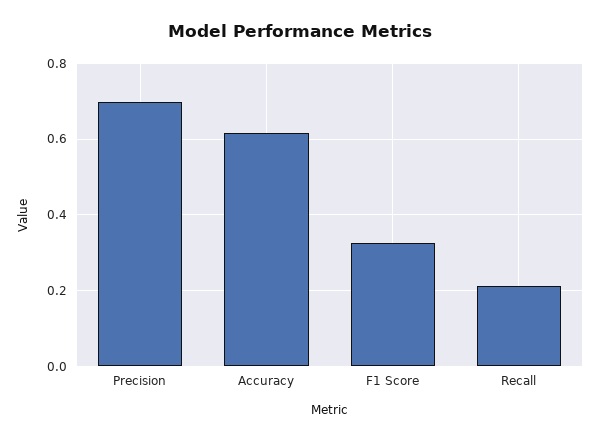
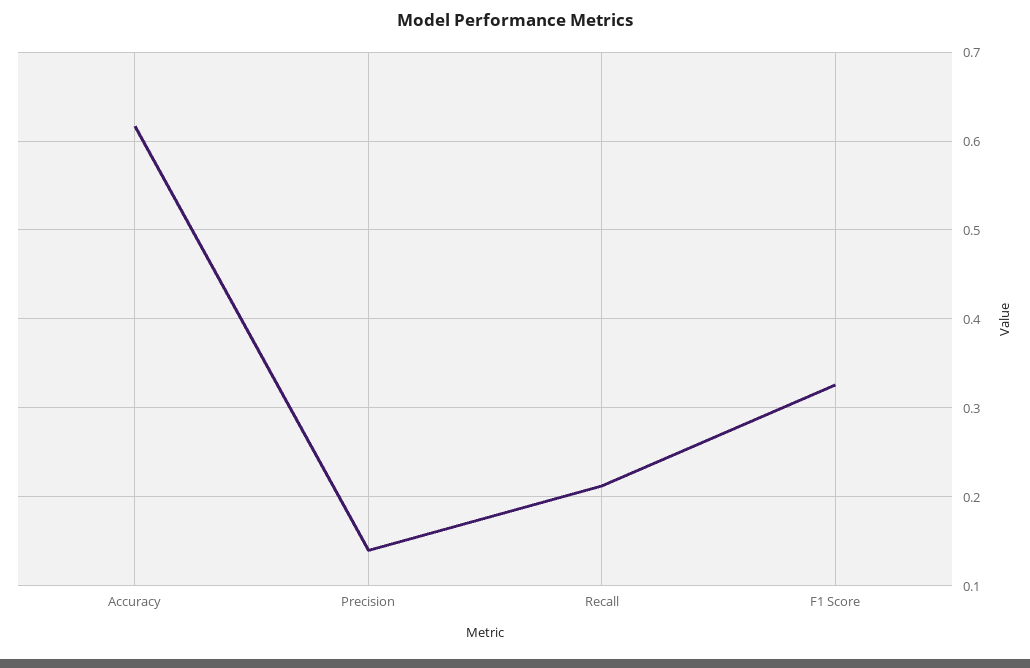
Precision: 0.7 -> 0.14

